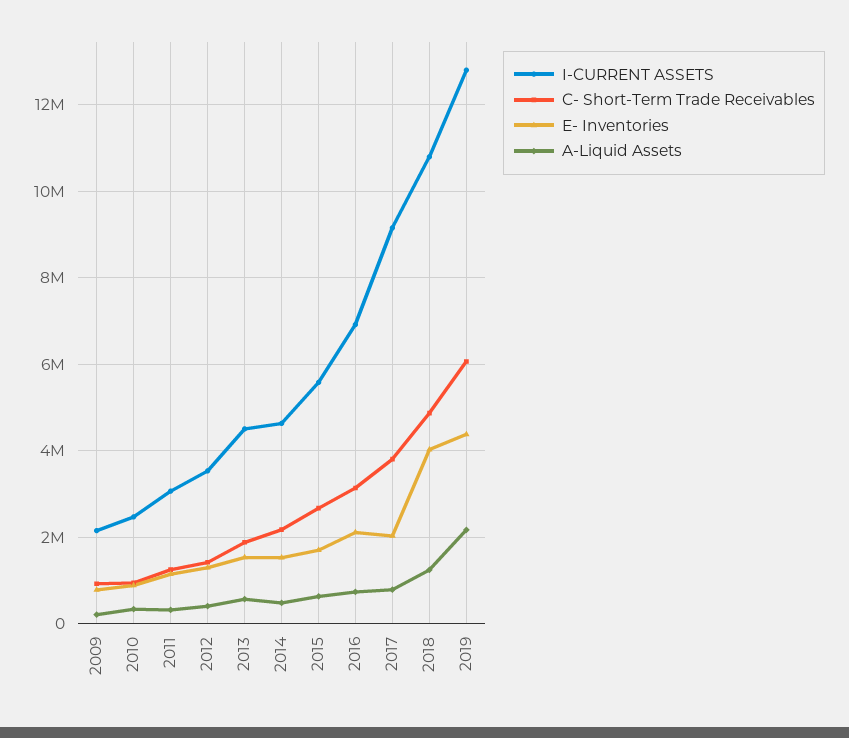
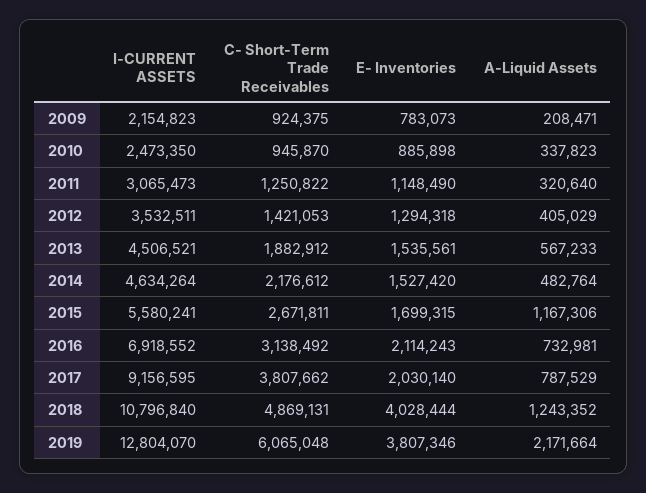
A-Liquid Assets, 2015: 600000 -> 1167306
E- Inventories, 2019: 4400000 -> 3807346

